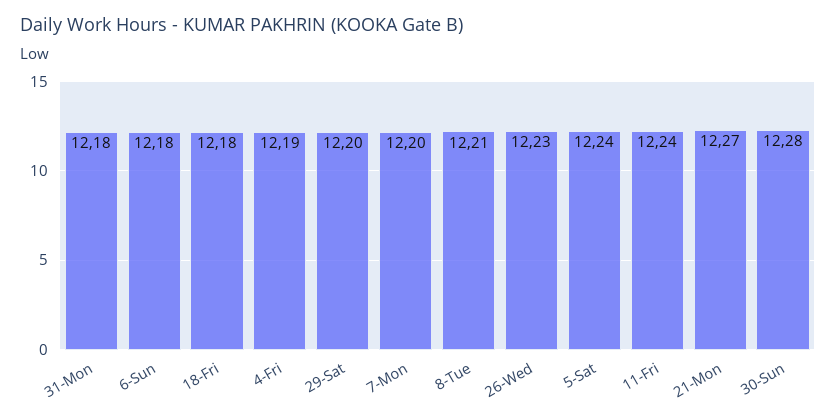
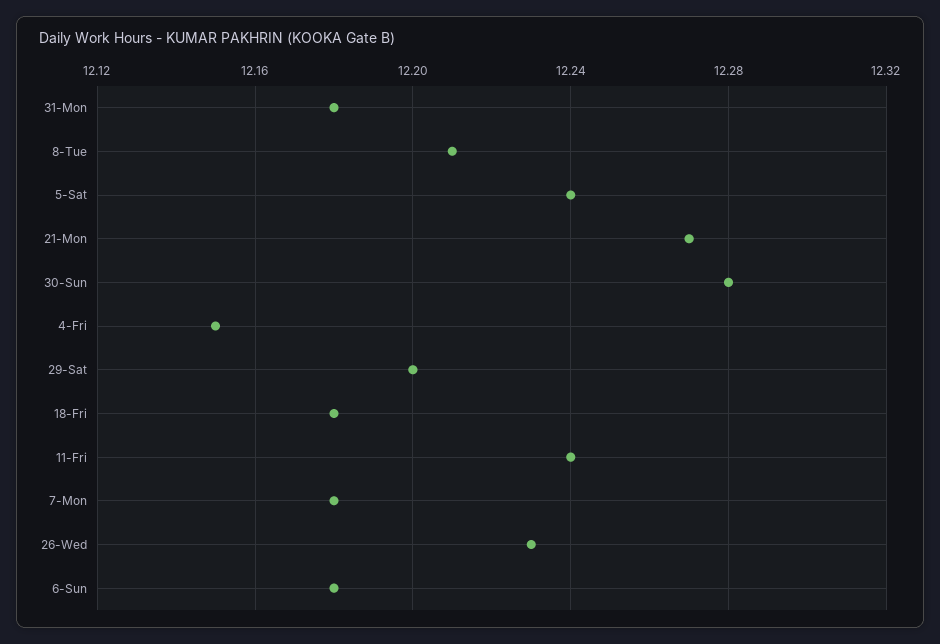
4-Fri: 12.19 -> 12.15
7-Mon: 12.2 -> 12.18

